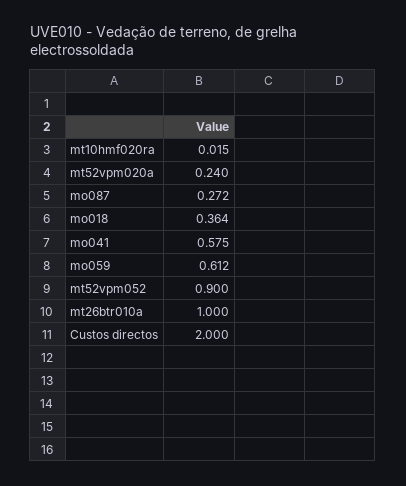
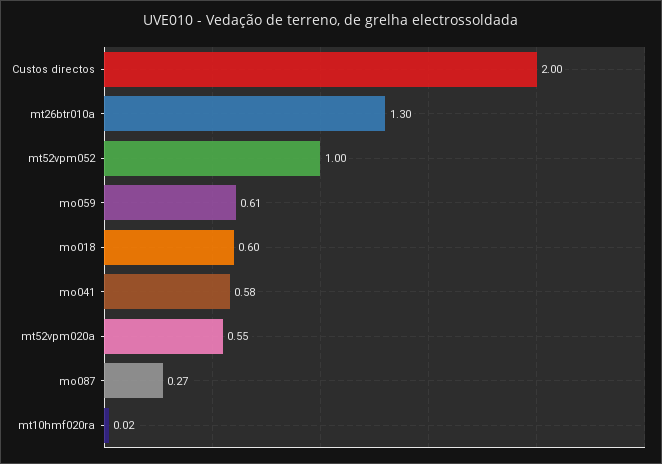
mt52vpm020a: 0.24 -> 0.55
mo018: 0.364 -> 0.6
mt52vpm052: 0.9 -> 1
mt26btr010a: 1 -> 1.3

